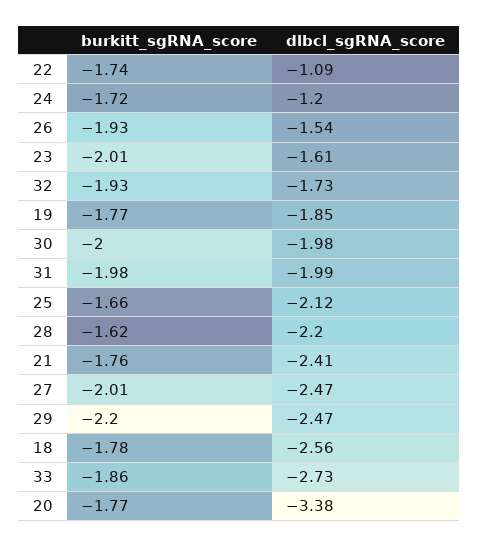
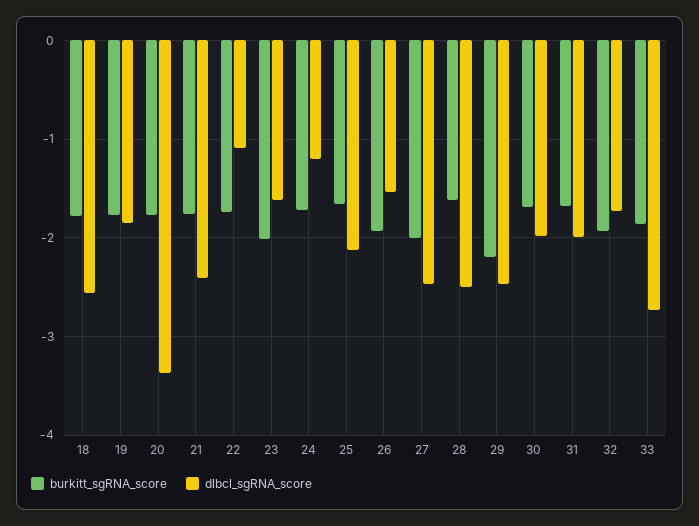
burkitt_sgRNA_score, 30: -2 -> -1.7
burkitt_sgRNA_score, 31: -1.98 -> -1.7
dlbcl_sgRNA_score, 28: -2.2 -> -2.5

